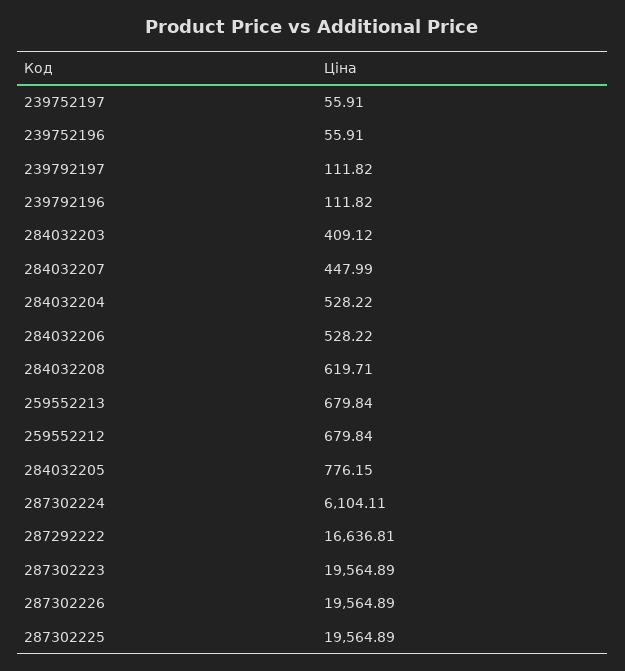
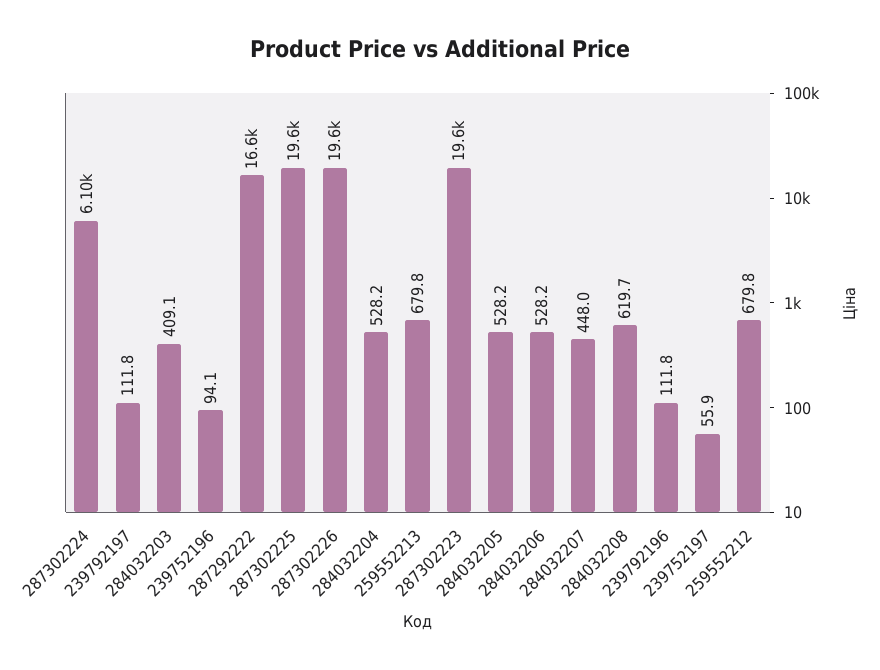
239752196: 55.91 -> 94.1
284032205: 776.15 -> 528.2

